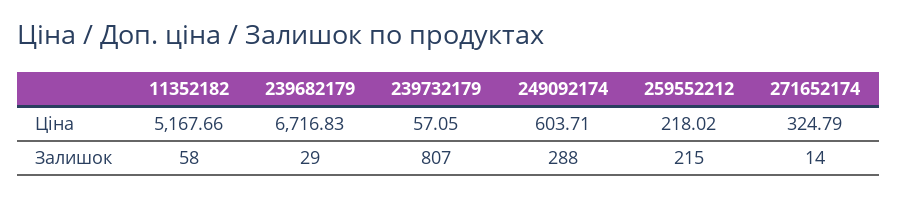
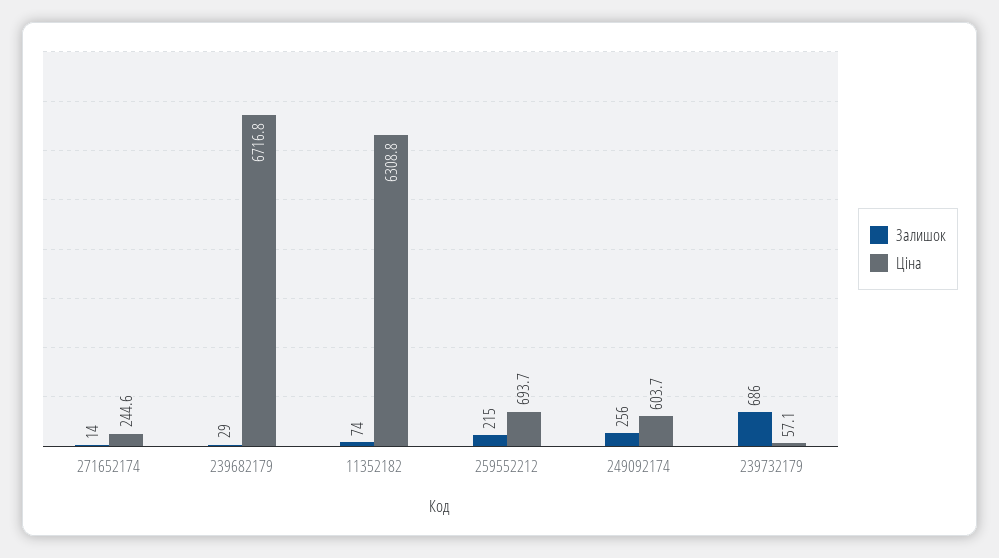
Ціна, 11352182: 5167.66 -> 6308.8
Ціна, 259552212: 218.02 -> 693.7
Ціна, 271652174: 324.79 -> 244.6
Залишок, 11352182: 58 -> 74
Залишок, 239732179: 807 -> 686
Залишок, 249092174: 288 -> 256

